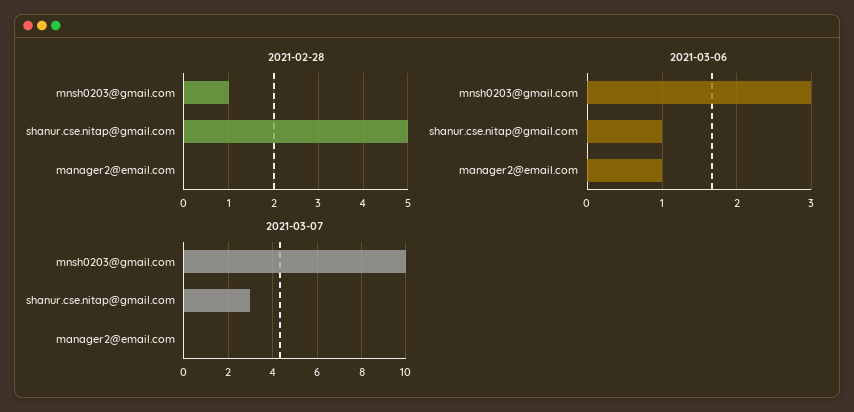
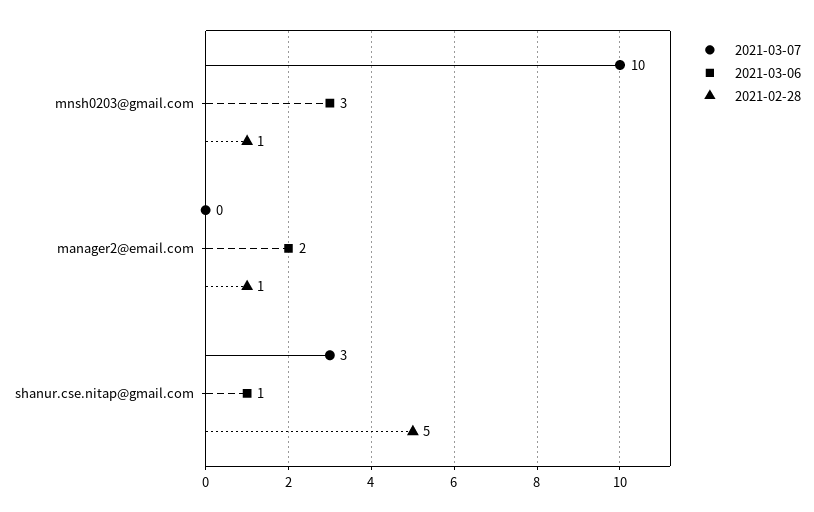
2021-02-28, manager2@email.com: 0 -> 1
2021-03-06, manager2@email.com: 1 -> 2

